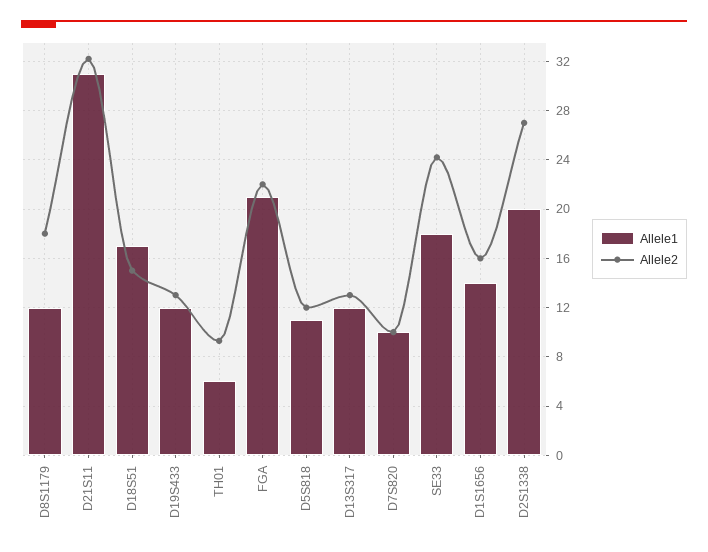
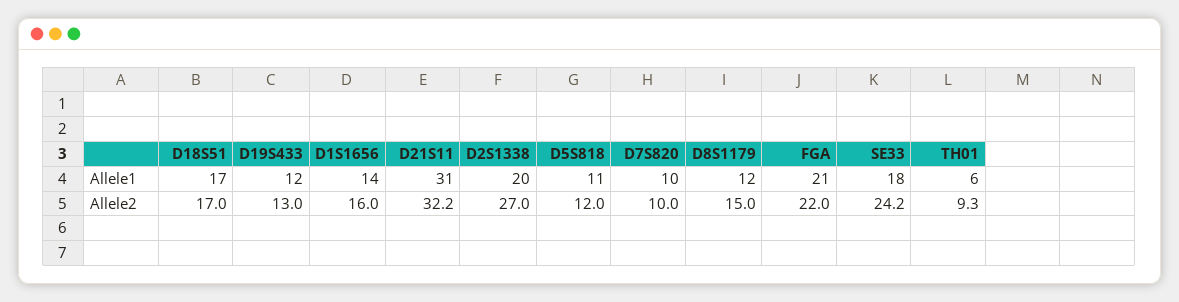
Allele2, D8S1179: 18 -> 15
Allele2, D18S51: 15 -> 17
Allele1, D13S317: 12 -> none
Allele2, D13S317: 13 -> none

